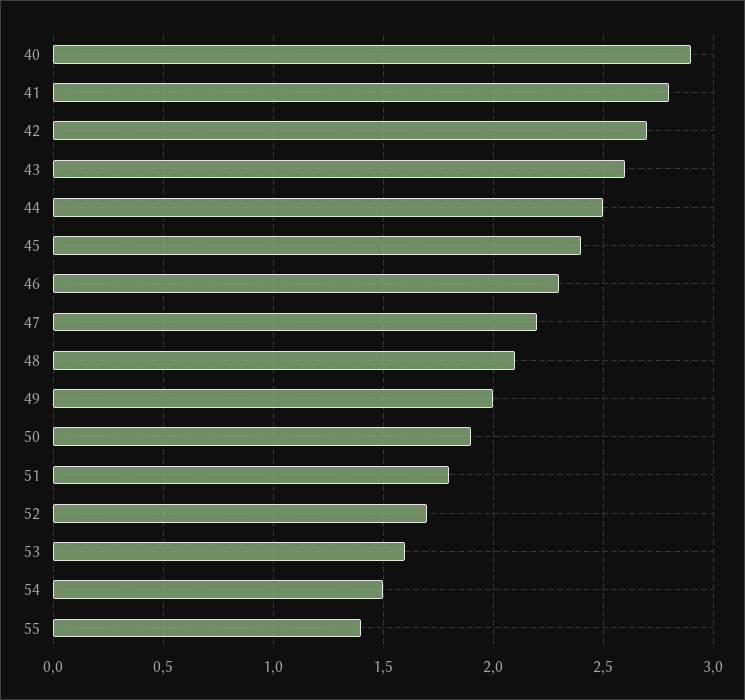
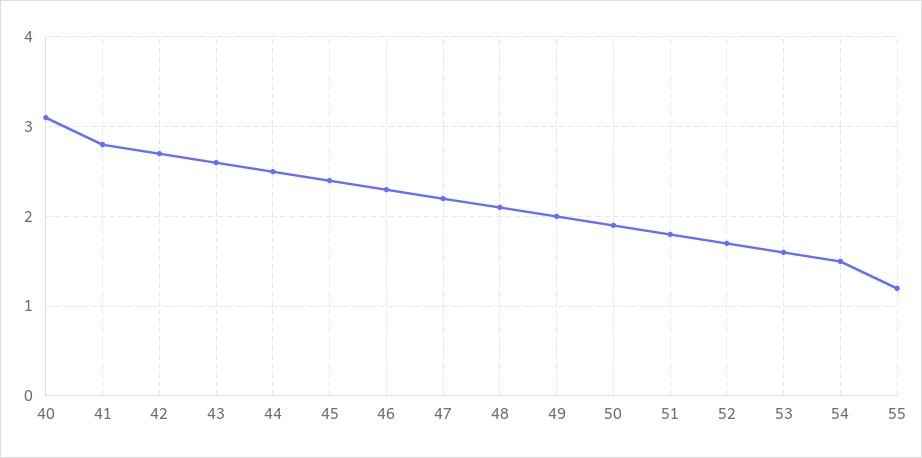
40: 2.9 -> 3.1
55: 1.4 -> 1.2

